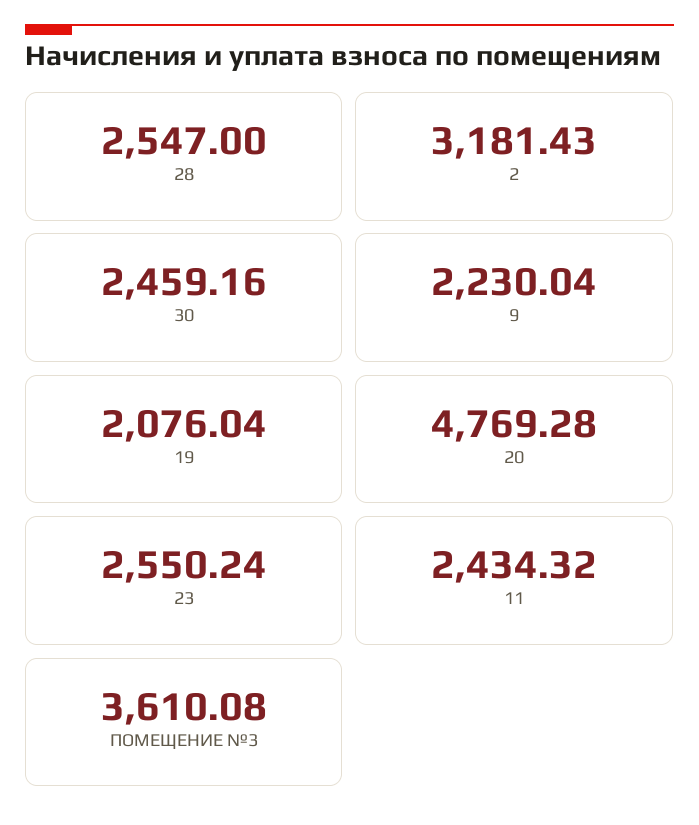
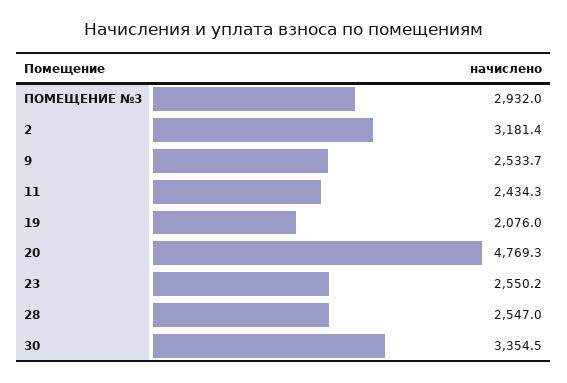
30: 2459.16 -> 3354.5
9: 2230.04 -> 2533.7
ПОМЕЩЕНИЕ №3: 3610.08 -> 2932

